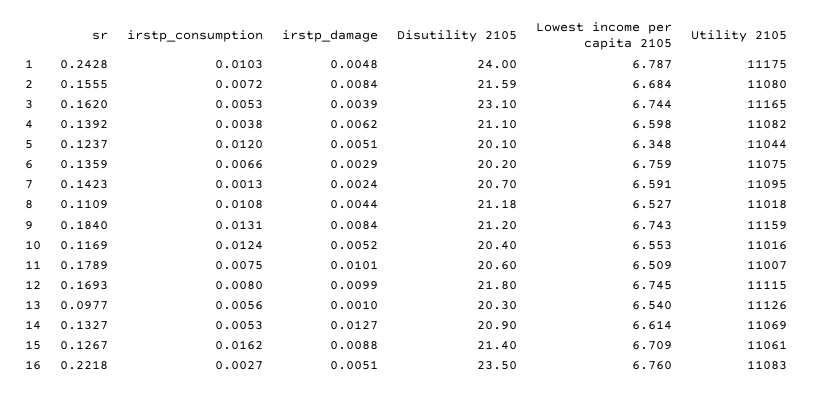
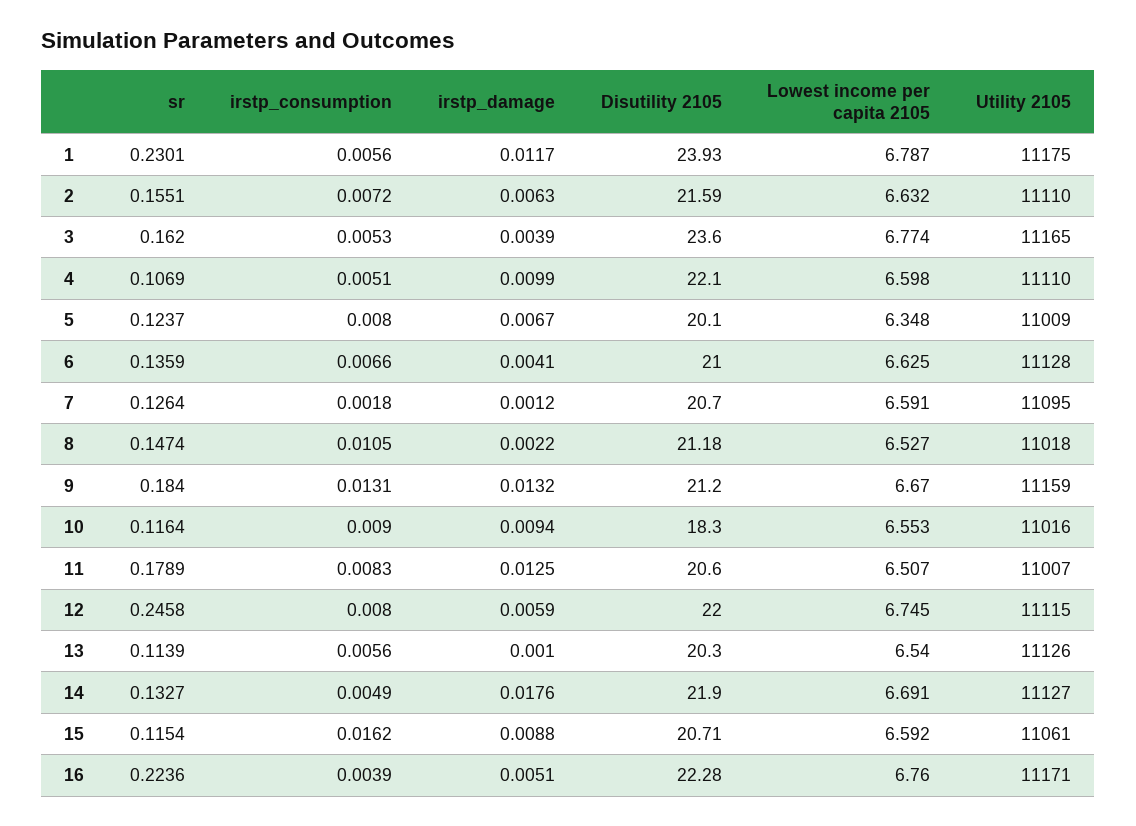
sr, 1: 0.2428 -> 0.2301
irstp_consumption, 1: 0.0103 -> 0.0056
irstp_damage, 1: 0.0048 -> 0.0117
Disutility 2105, 1: 24 -> 23.93
sr, 2: 0.1555 -> 0.1551
irstp_damage, 2: 0.0084 -> 0.0063
Lowest income per capita 2105, 2: 6.684 -> 6.632
Utility 2105, 2: 11080 -> 11110
Disutility 2105, 3: 23.1 -> 23.6
Lowest income per capita 2105, 3: 6.744 -> 6.774
sr, 4: 0.1392 -> 0.1069
irstp_consumption, 4: 0.0038 -> 0.0051
irstp_damage, 4: 0.0062 -> 0.0099
Disutility 2105, 4: 21.1 -> 22.1
Utility 2105, 4: 11082 -> 11110
irstp_consumption, 5: 0.012 -> 0.008
irstp_damage, 5: 0.0051 -> 0.0067
Utility 2105, 5: 11044 -> 11009
irstp_damage, 6: 0.0029 -> 0.0041
Disutility 2105, 6: 20.2 -> 21
Lowest income per capita 2105, 6: 6.759 -> 6.625
Utility 2105, 6: 11075 -> 11128
sr, 7: 0.1423 -> 0.1264
irstp_consumption, 7: 0.0013 -> 0.0018
irstp_damage, 7: 0.0024 -> 0.0012
sr, 8: 0.1109 -> 0.1474
irstp_consumption, 8: 0.0108 -> 0.0105
irstp_damage, 8: 0.0044 -> 0.0022
irstp_damage, 9: 0.0084 -> 0.0132
Lowest income per capita 2105, 9: 6.743 -> 6.67
sr, 10: 0.1169 -> 0.1164
irstp_consumption, 10: 0.0124 -> 0.009
irstp_damage, 10: 0.0052 -> 0.0094
Disutility 2105, 10: 20.4 -> 18.3
irstp_consumption, 11: 0.0075 -> 0.0083
irstp_damage, 11: 0.0101 -> 0.0125
Lowest income per capita 2105, 11: 6.509 -> 6.507
sr, 12: 0.1693 -> 0.2458
irstp_damage, 12: 0.0099 -> 0.0059
Disutility 2105, 12: 21.8 -> 22
sr, 13: 0.0977 -> 0.1139
irstp_consumption, 14: 0.0053 -> 0.0049
irstp_damage, 14: 0.0127 -> 0.0176
Disutility 2105, 14: 20.9 -> 21.9
Lowest income per capita 2105, 14: 6.614 -> 6.691
Utility 2105, 14: 11069 -> 11127
sr, 15: 0.1267 -> 0.1154
Disutility 2105, 15: 21.4 -> 20.71
Lowest income per capita 2105, 15: 6.709 -> 6.592
sr, 16: 0.2218 -> 0.2236
irstp_consumption, 16: 0.0027 -> 0.0039
Disutility 2105, 16: 23.5 -> 22.28
Utility 2105, 16: 11083 -> 11171

